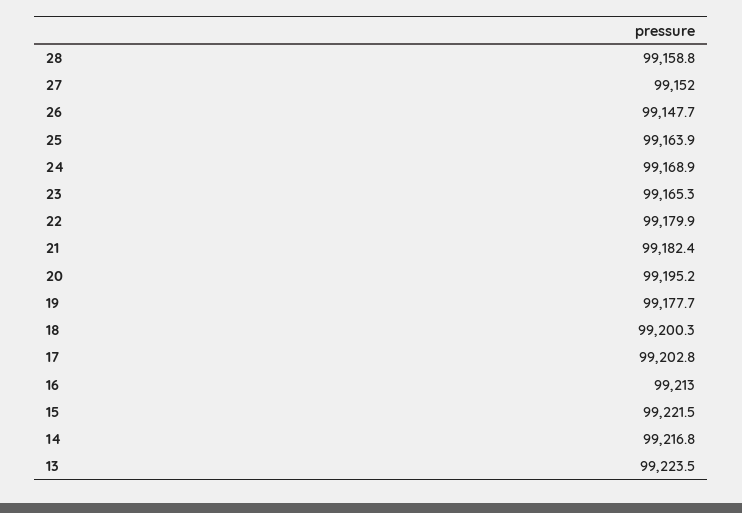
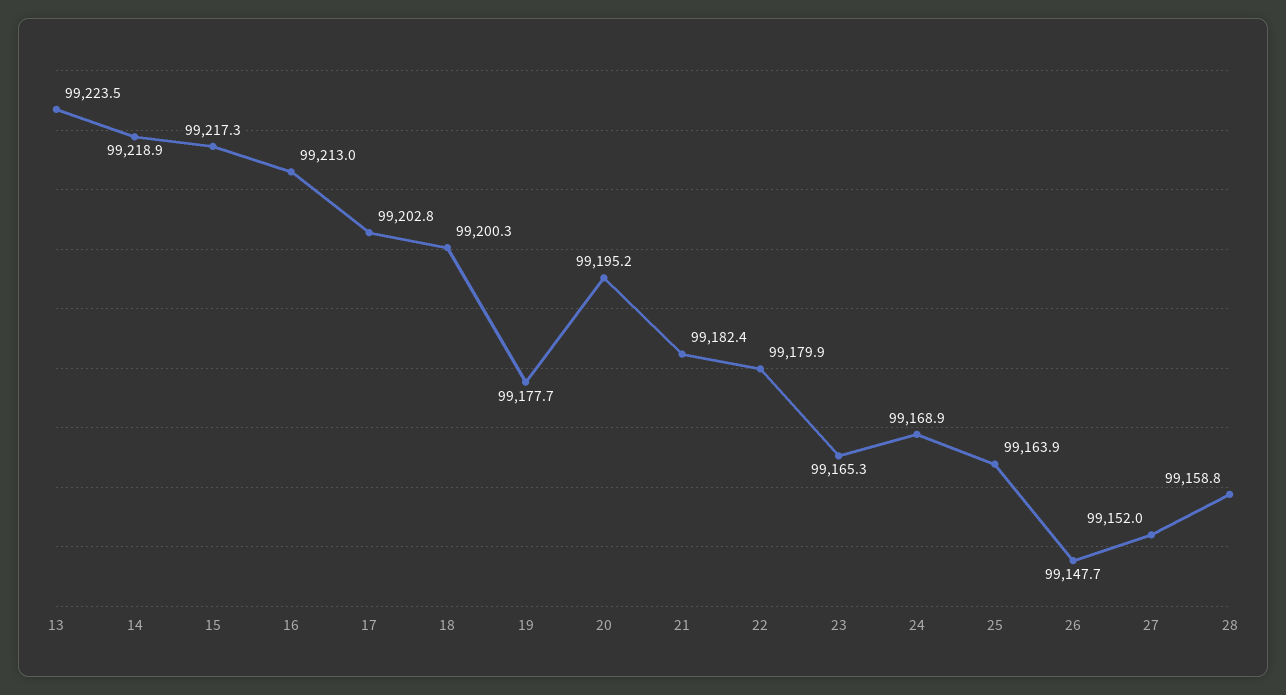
15: 99221.5 -> 99217.3
14: 99216.8 -> 99218.9

